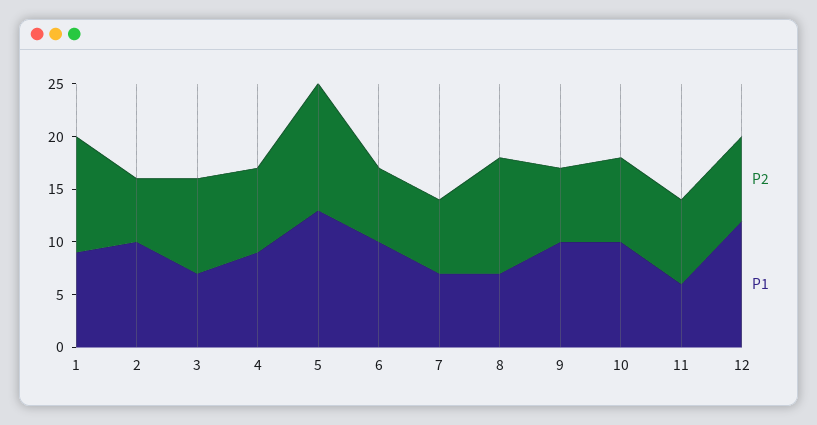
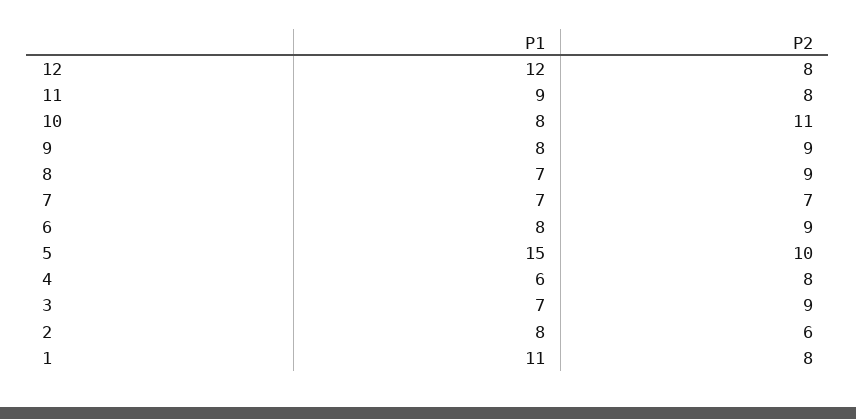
P2, 1: 11 -> 8
P1, 1: 9 -> 11
P1, 2: 10 -> 8
P1, 4: 9 -> 6
P2, 5: 12 -> 10
P1, 5: 13 -> 15
P2, 6: 7 -> 9
P1, 6: 10 -> 8
P2, 8: 11 -> 9
P2, 9: 7 -> 9
P1, 9: 10 -> 8
P2, 10: 8 -> 11
P1, 10: 10 -> 8
P1, 11: 6 -> 9

